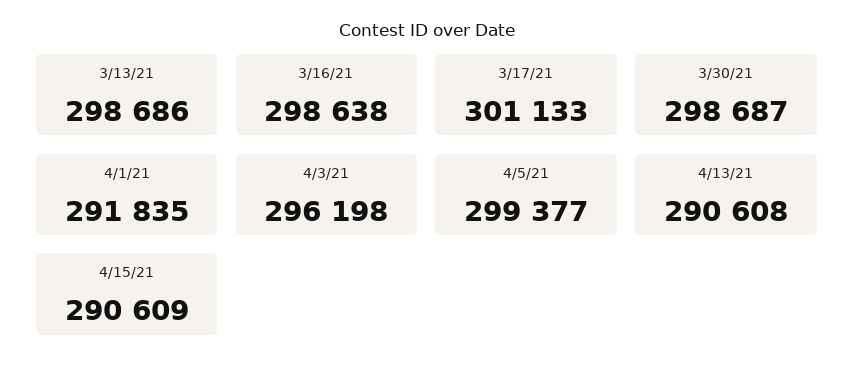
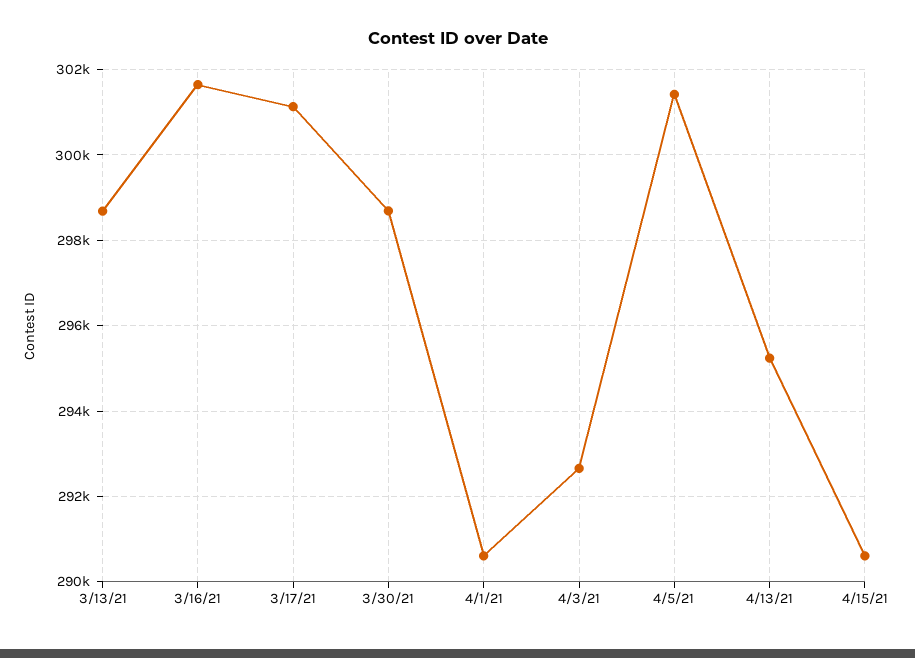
3/16/21: 298638 -> 301600
4/1/21: 291835 -> 290600
4/3/21: 296198 -> 292600
4/5/21: 299377 -> 301400
4/13/21: 290608 -> 295200

